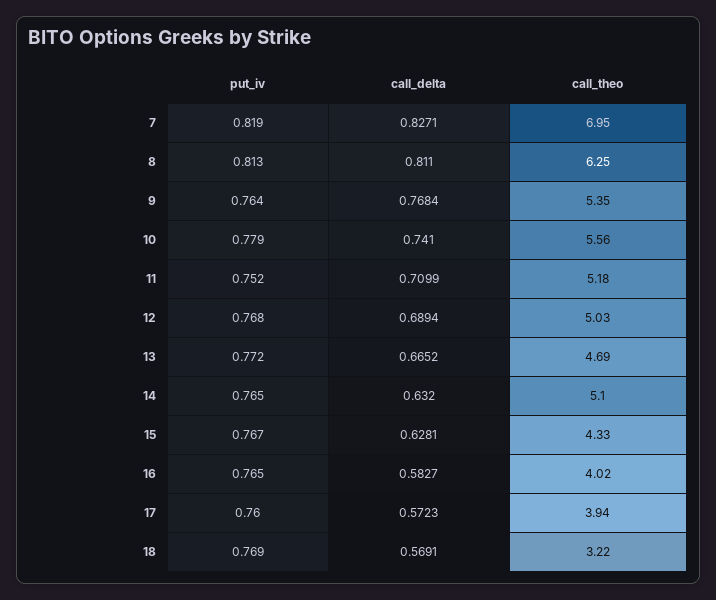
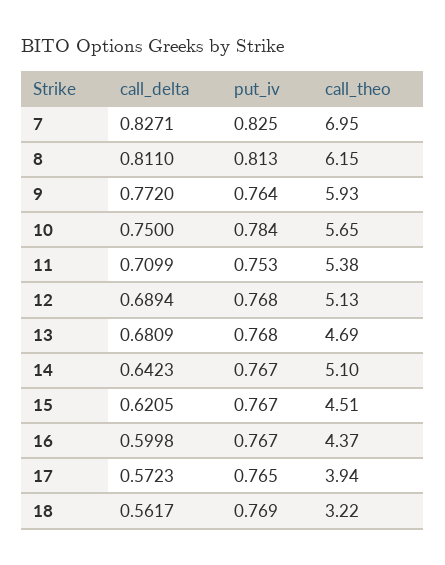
put_iv, 7: 0.819 -> 0.825
call_theo, 8: 6.25 -> 6.15
call_delta, 9: 0.7684 -> 0.772
call_theo, 9: 5.35 -> 5.93
put_iv, 10: 0.779 -> 0.784
call_delta, 10: 0.741 -> 0.75
call_theo, 10: 5.56 -> 5.65
put_iv, 11: 0.752 -> 0.753
call_theo, 11: 5.18 -> 5.38
call_theo, 12: 5.03 -> 5.13
put_iv, 13: 0.772 -> 0.768
call_delta, 13: 0.6652 -> 0.6809
put_iv, 14: 0.765 -> 0.767
call_delta, 14: 0.632 -> 0.6423
call_delta, 15: 0.6281 -> 0.6205
call_theo, 15: 4.33 -> 4.51
put_iv, 16: 0.765 -> 0.767
call_delta, 16: 0.5827 -> 0.5998
call_theo, 16: 4.02 -> 4.37
put_iv, 17: 0.76 -> 0.765
call_delta, 18: 0.5691 -> 0.5617

